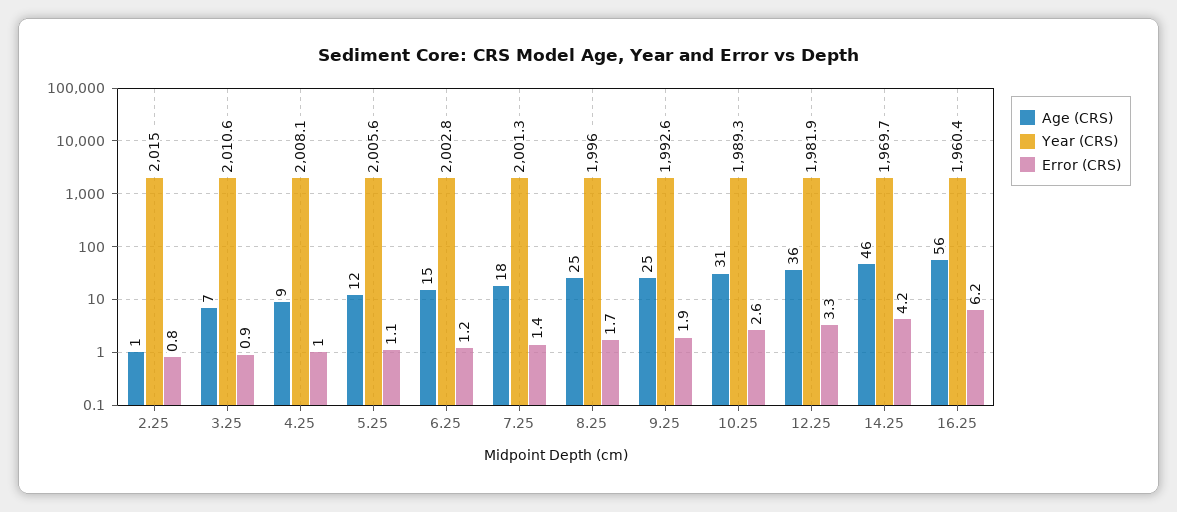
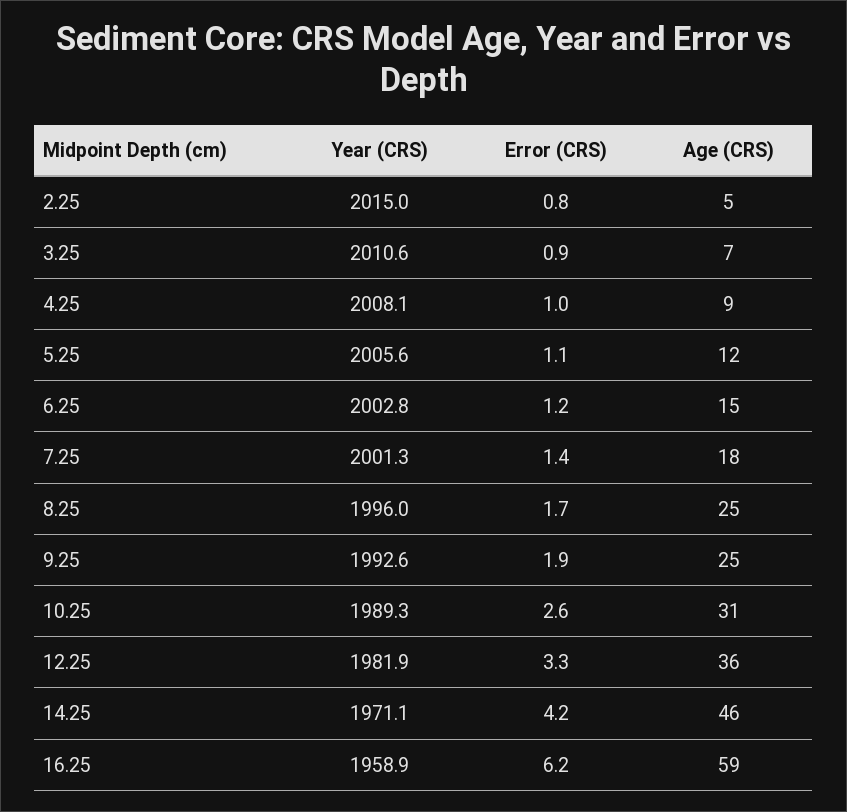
Age (CRS), 2.25: 1 -> 5
Year (CRS), 14.25: 1969.7 -> 1971.1
Age (CRS), 16.25: 56 -> 59
Year (CRS), 16.25: 1960.4 -> 1958.9

